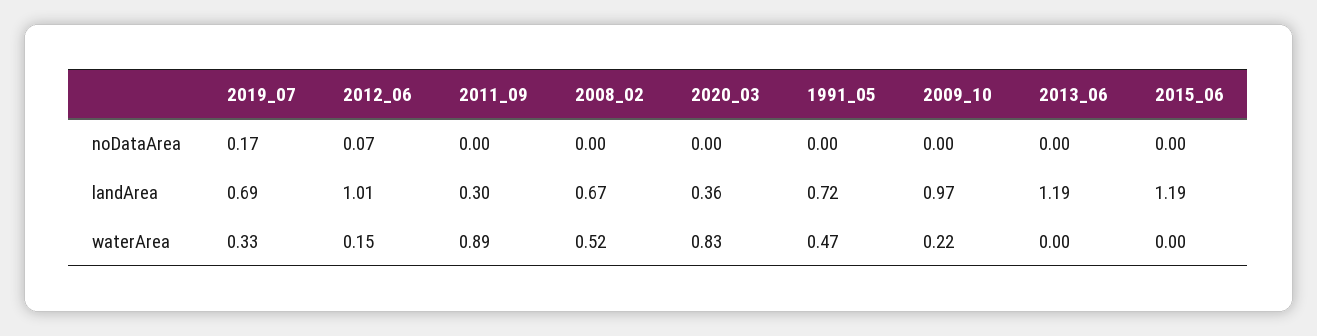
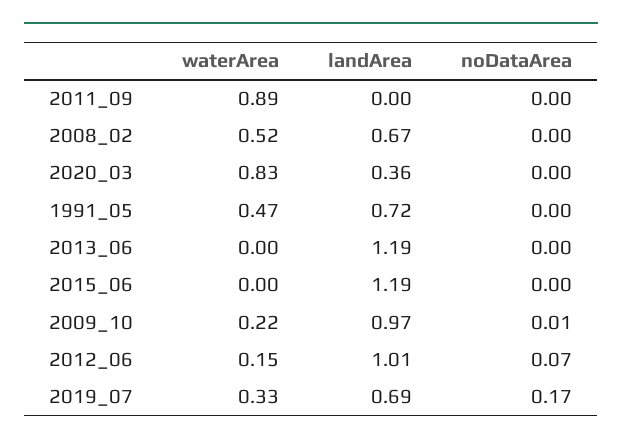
2009_10, noDataArea: 0 -> 0.01
2011_09, landArea: 0.3 -> 0

